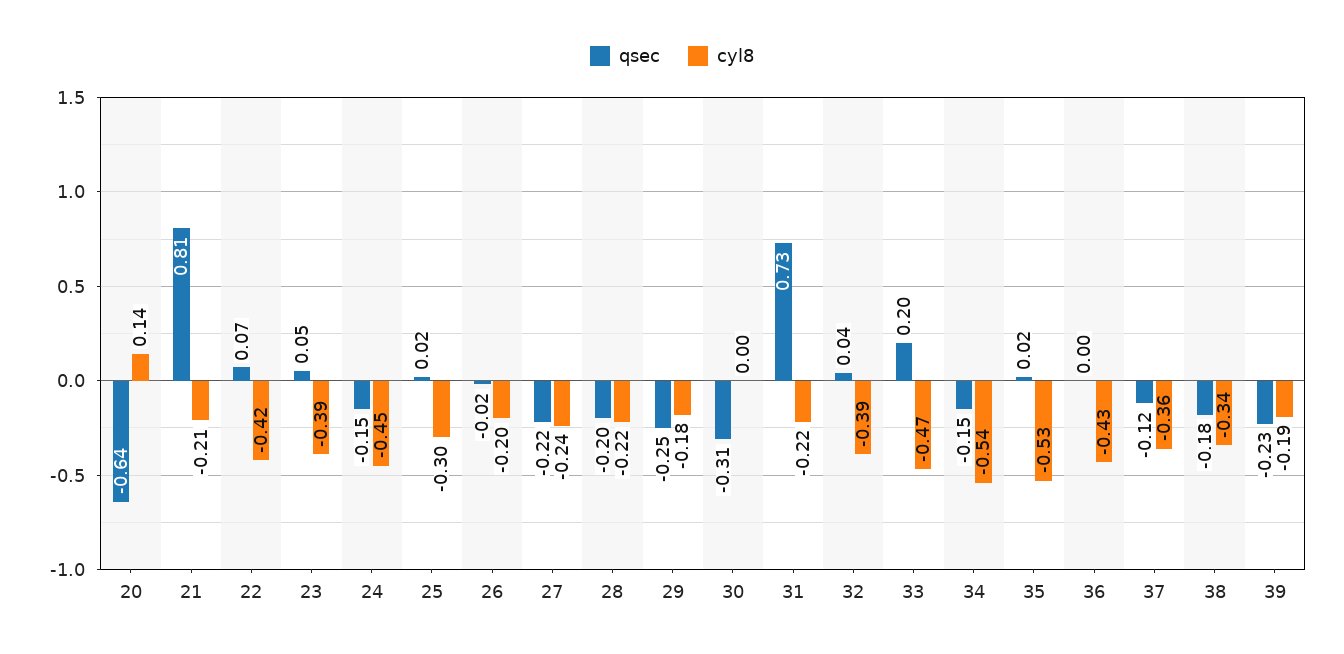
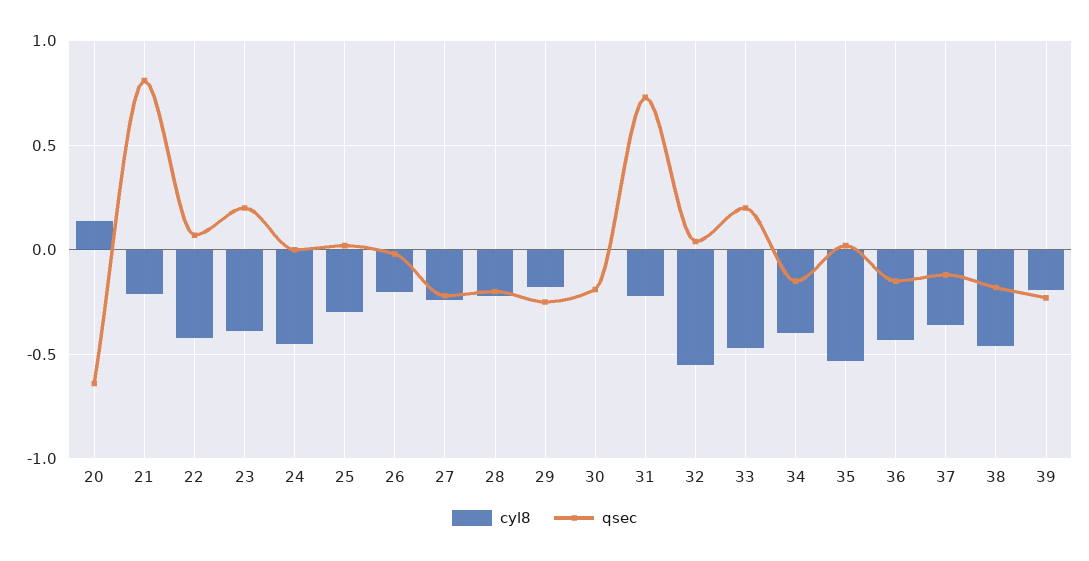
qsec, 23: 0.05 -> 0.2
qsec, 24: -0.15 -> 0
qsec, 30: -0.31 -> -0.2
cyl8, 32: -0.39 -> -0.55
cyl8, 34: -0.54 -> -0.4
qsec, 36: 0 -> -0.15
cyl8, 38: -0.34 -> -0.45

